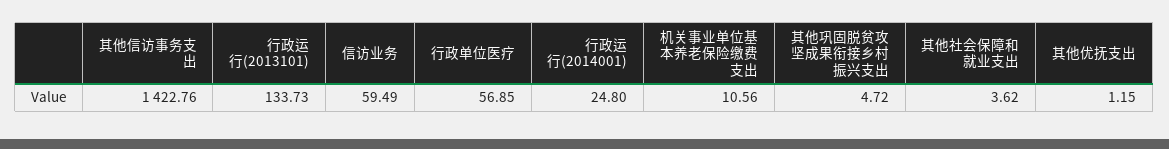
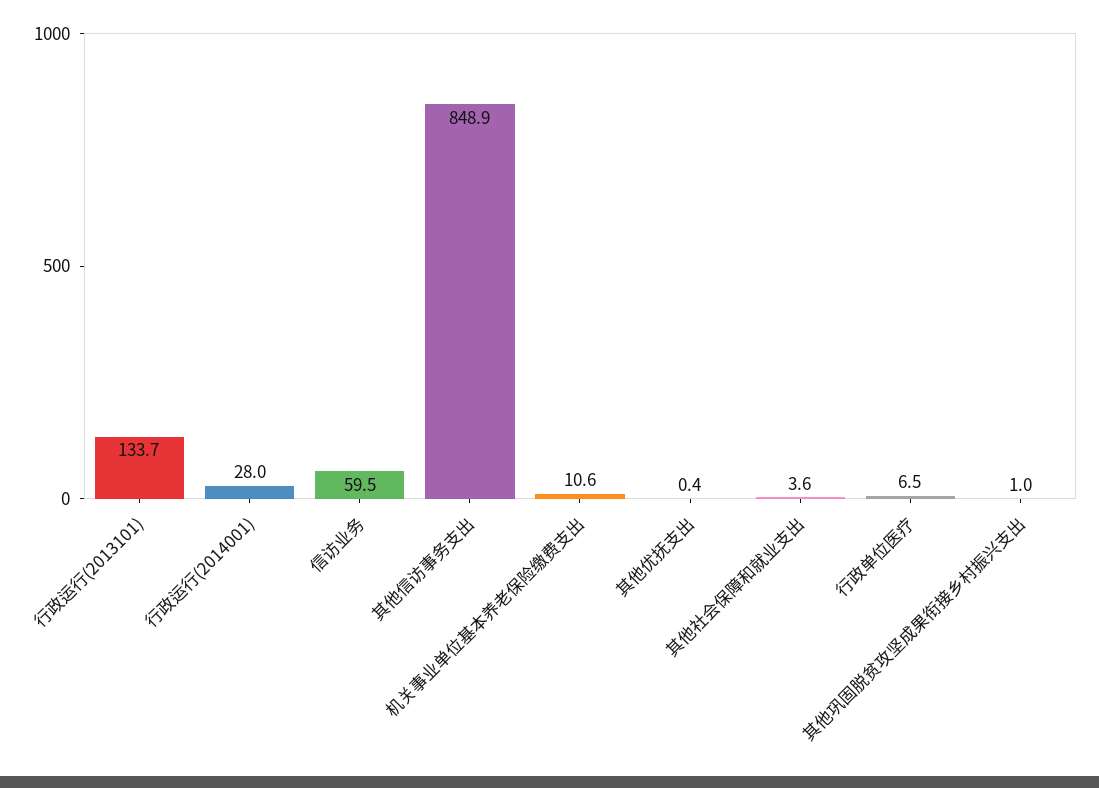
其他信访事务支出: 1422.76 -> 848.9
行政单位医疗: 56.85 -> 6.5
行政运行(2014001): 24.8 -> 28
其他巩固脱贫攻坚成果衔接乡村振兴支出: 4.72 -> 1
其他优抚支出: 1.15 -> 0.4

